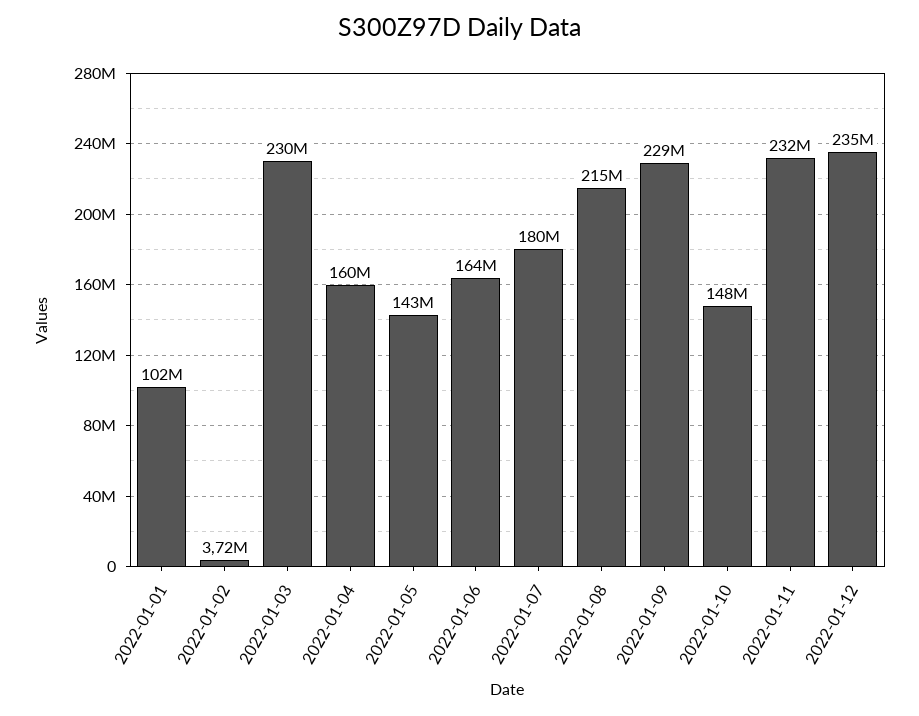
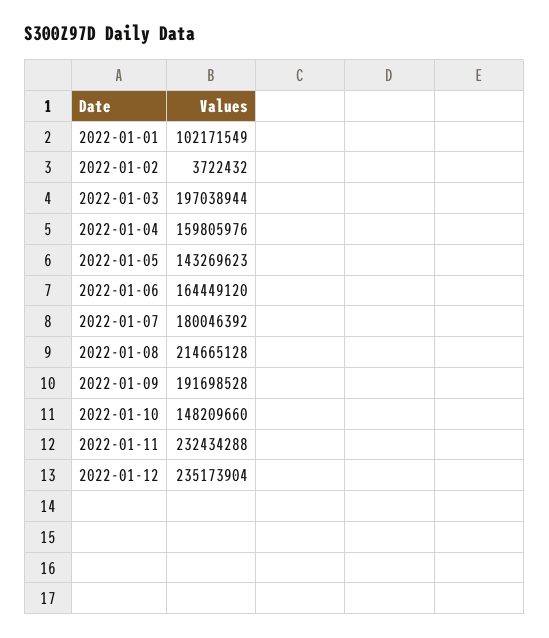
2022-01-03: 230000000 -> 197038944
2022-01-09: 229000000 -> 191698528

